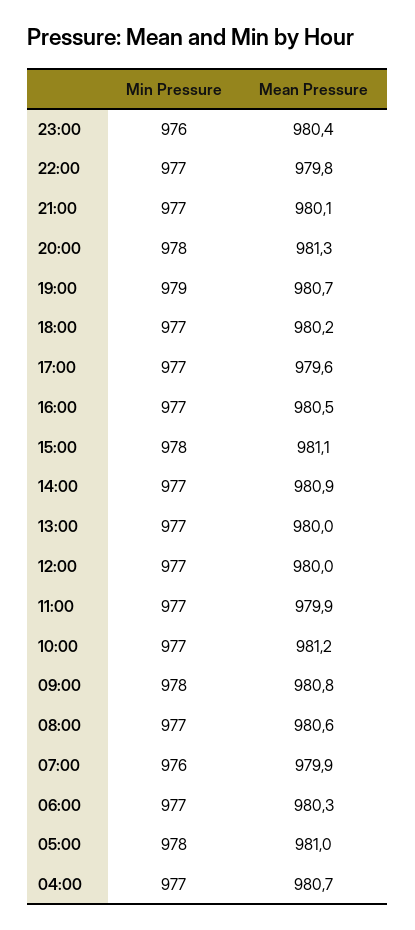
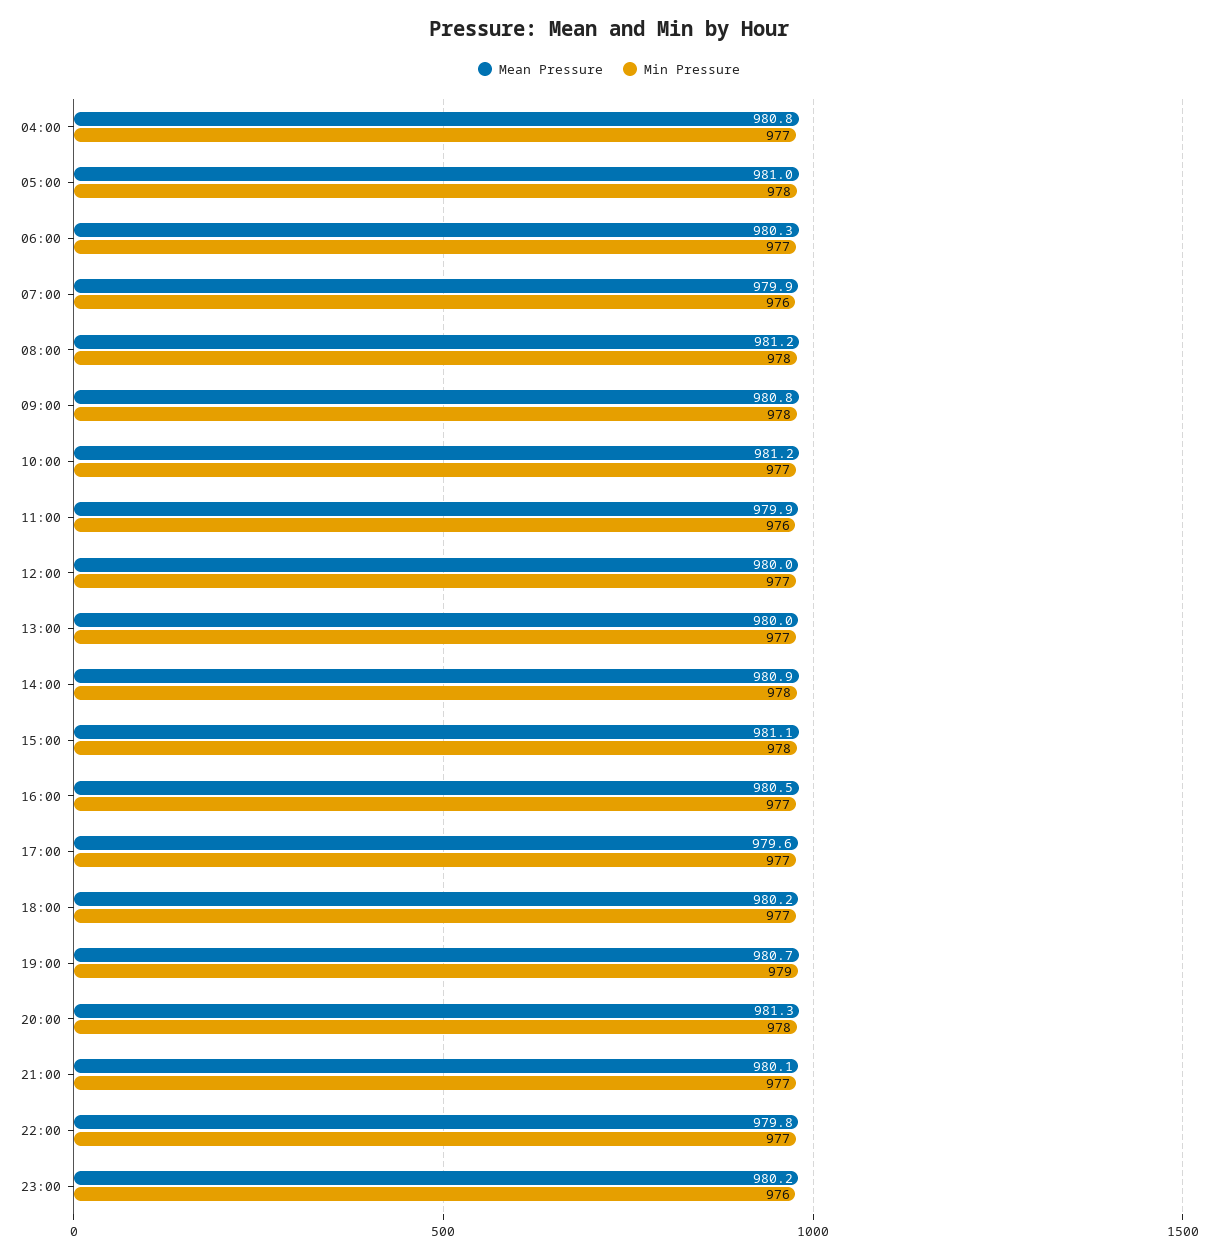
Mean Pressure, 23:00: 980.4 -> 980.2
Min Pressure, 14:00: 977 -> 978
Min Pressure, 11:00: 977 -> 976
Min Pressure, 08:00: 977 -> 978
Mean Pressure, 08:00: 980.6 -> 981.2
Mean Pressure, 04:00: 980.7 -> 980.8

